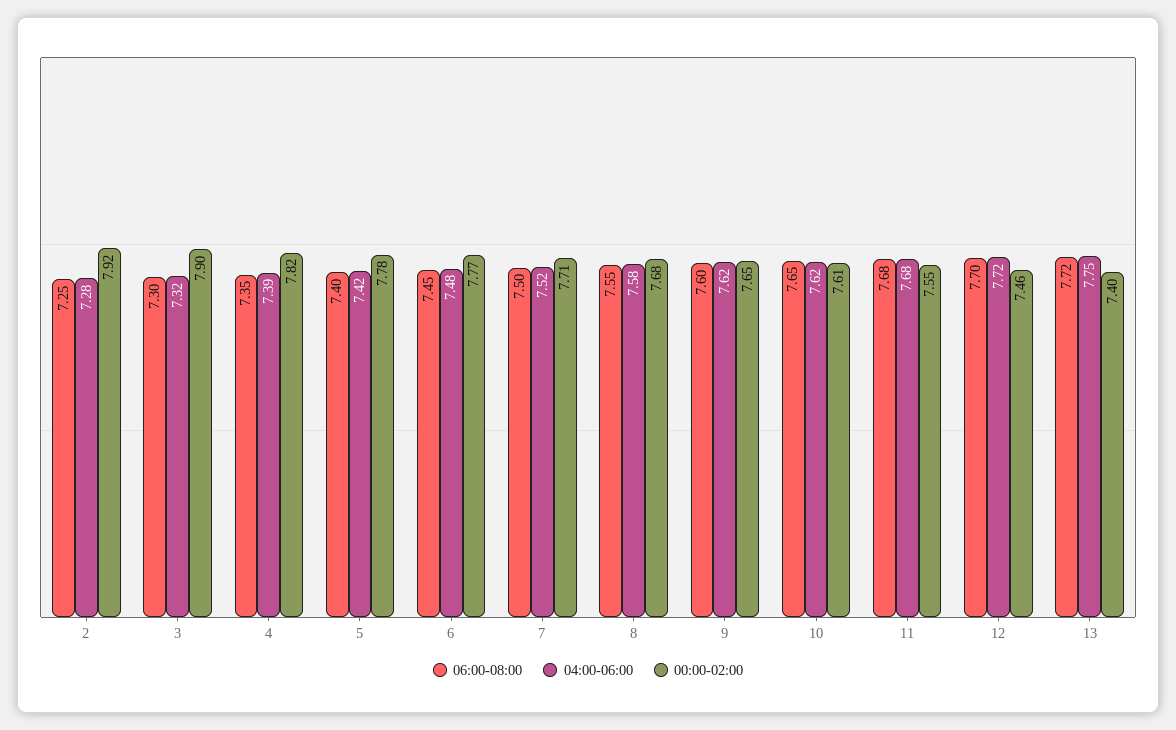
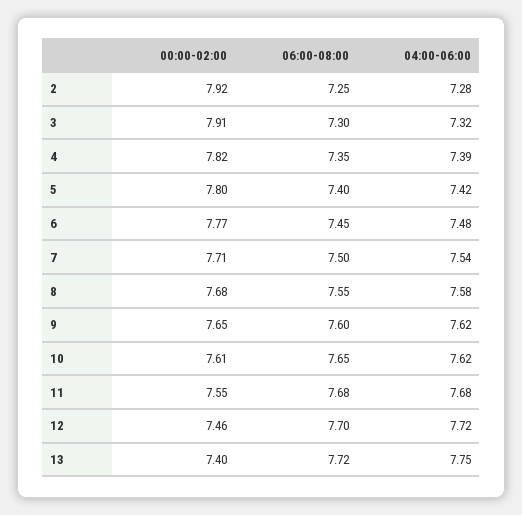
00:00-02:00, 3: 7.9 -> 7.91
00:00-02:00, 5: 7.78 -> 7.8
04:00-06:00, 7: 7.52 -> 7.54

